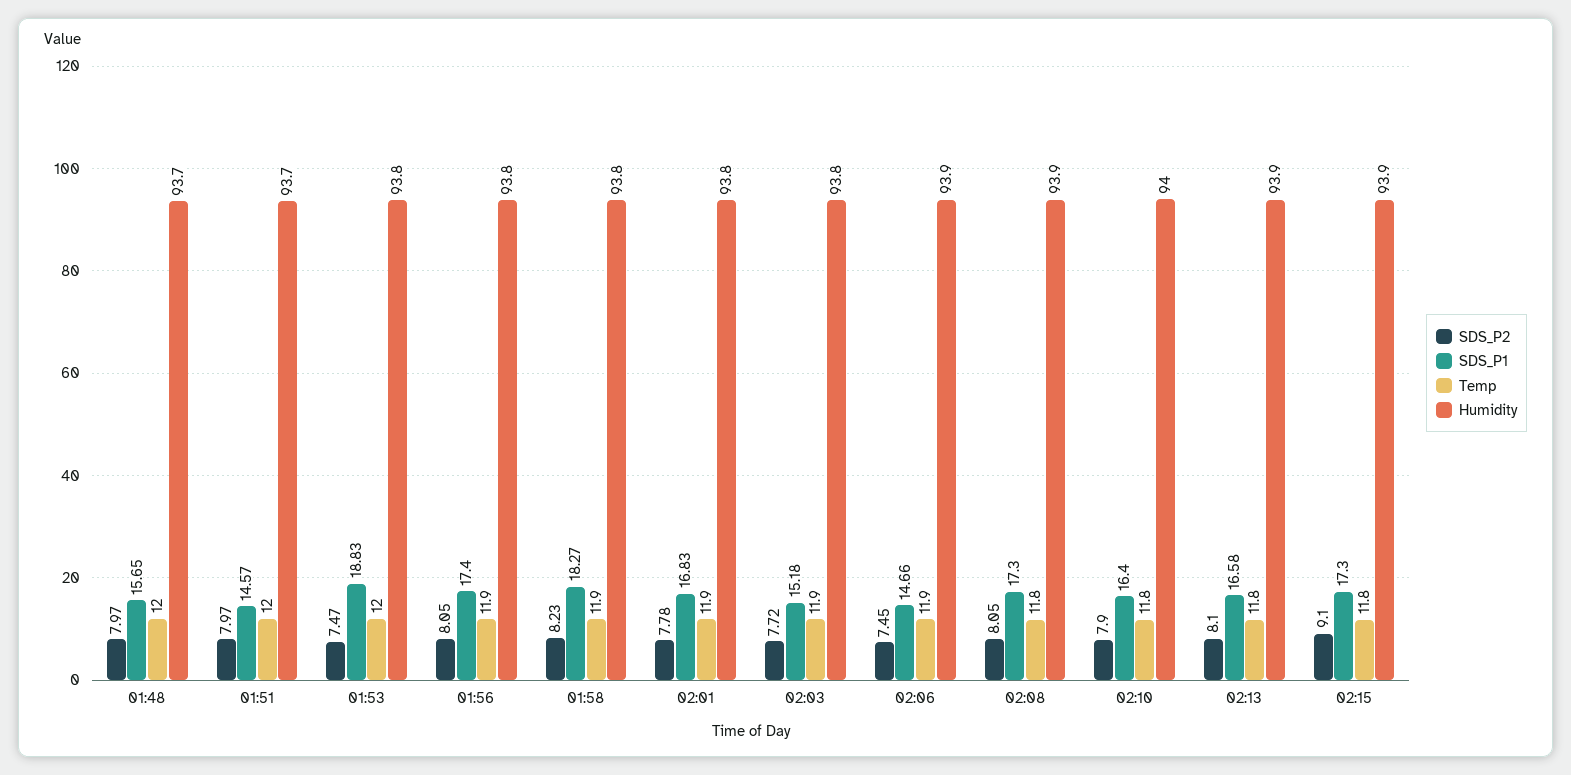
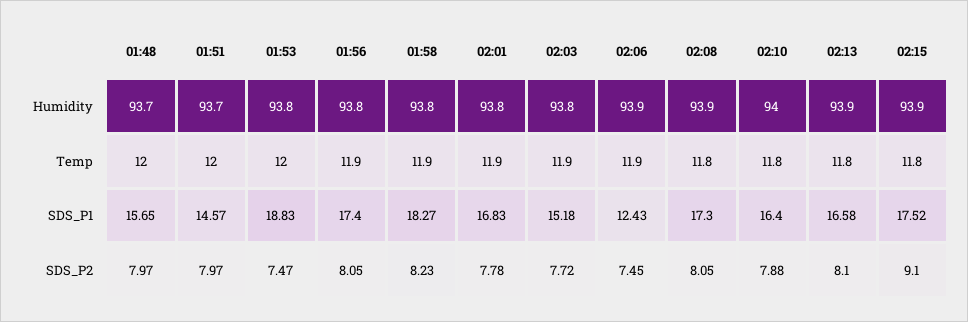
SDS_P1, 02:06: 14.66 -> 12.43
SDS_P2, 02:10: 7.9 -> 7.88
SDS_P1, 02:15: 17.3 -> 17.52

